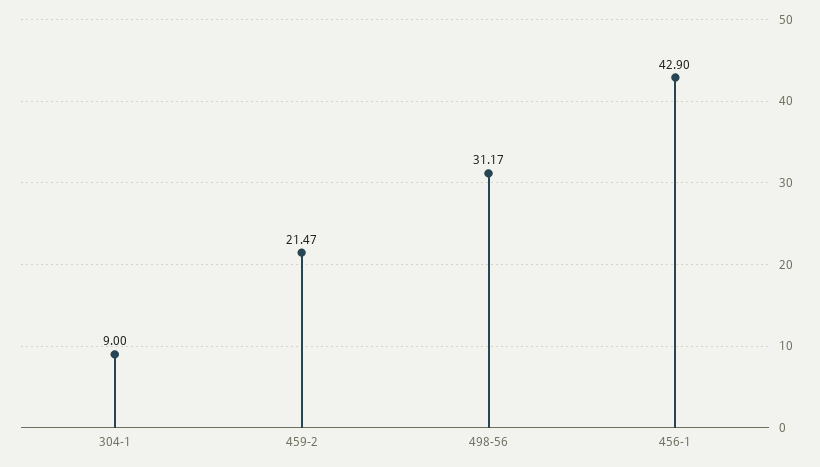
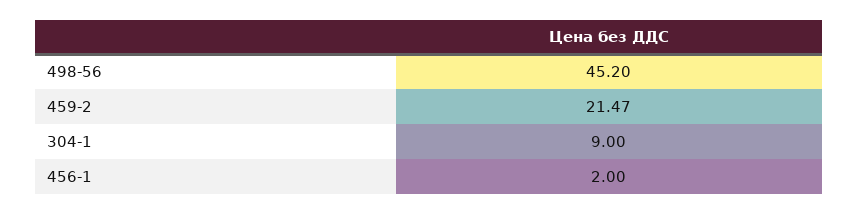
498-56: 31.17 -> 45.2
456-1: 42.9 -> 2

